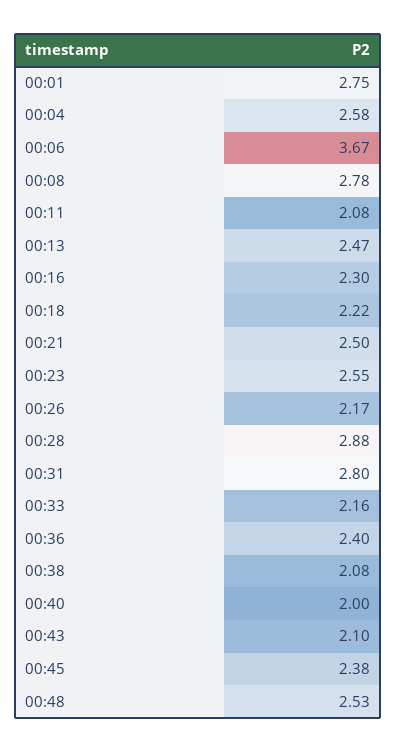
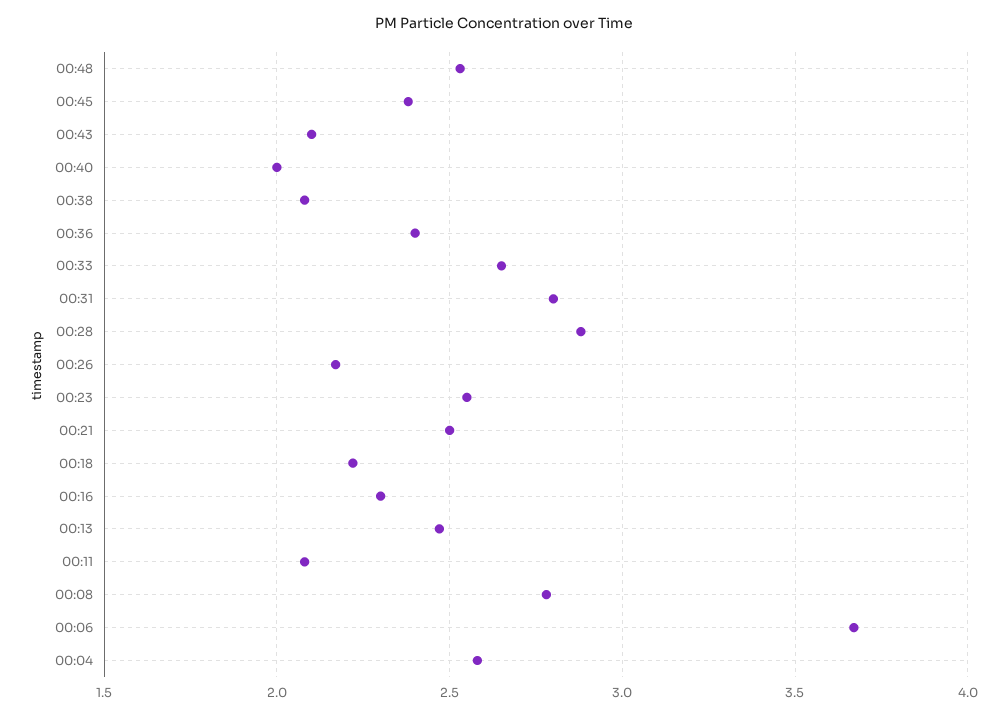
00:01: 2.75 -> none
00:33: 2.16 -> 2.65

